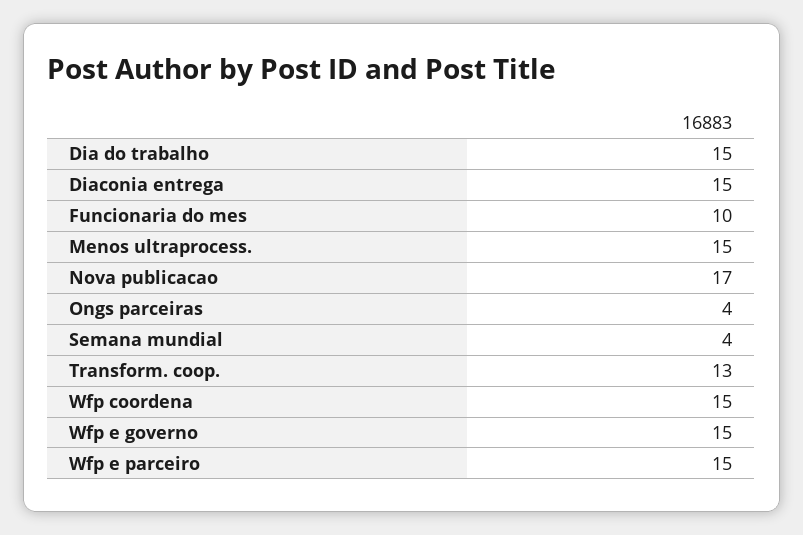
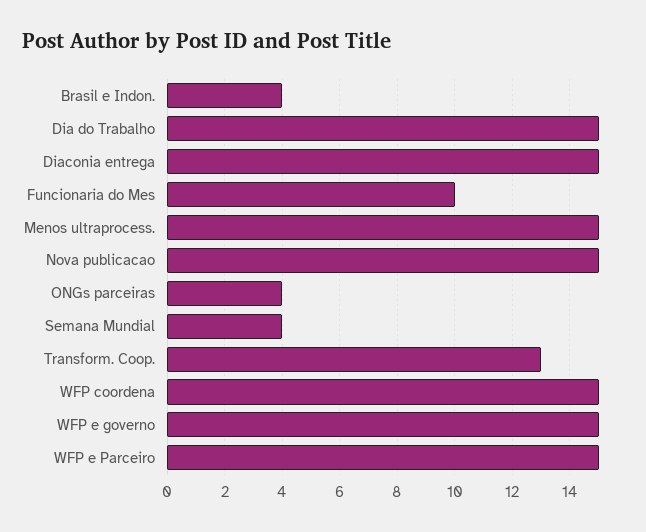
Nova publicacao: 17 -> 15
Brasil e Indon.: none -> 4

